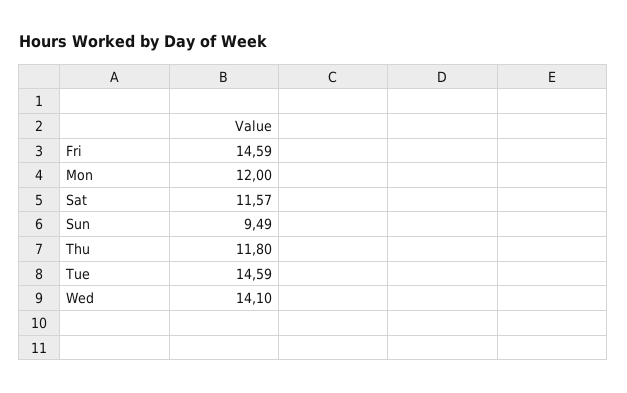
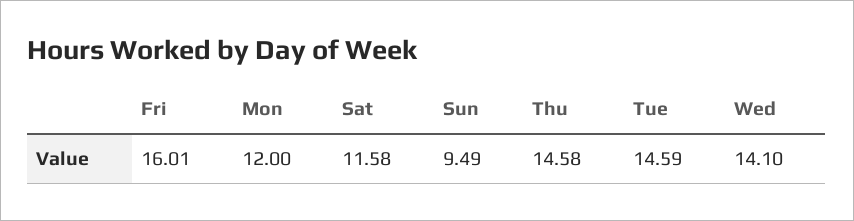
Fri: 14.59 -> 16.01
Sat: 11.57 -> 11.58
Thu: 11.8 -> 14.58

